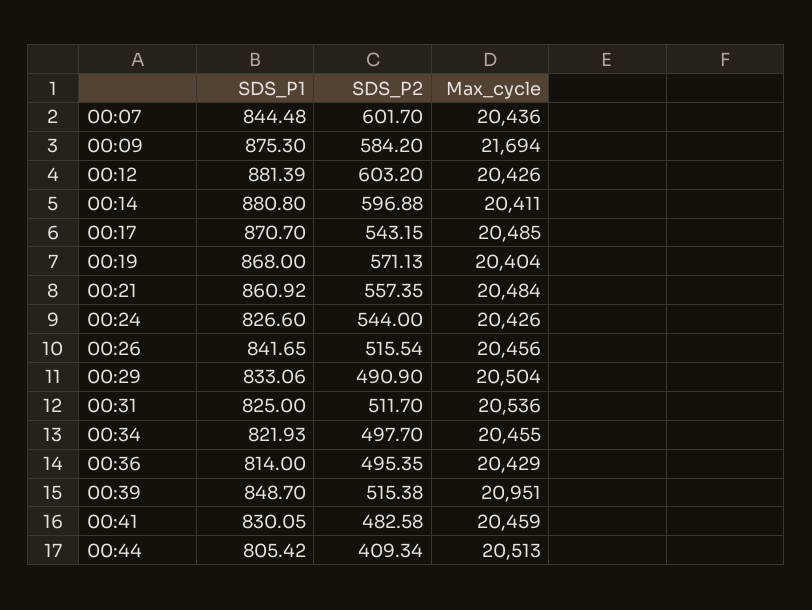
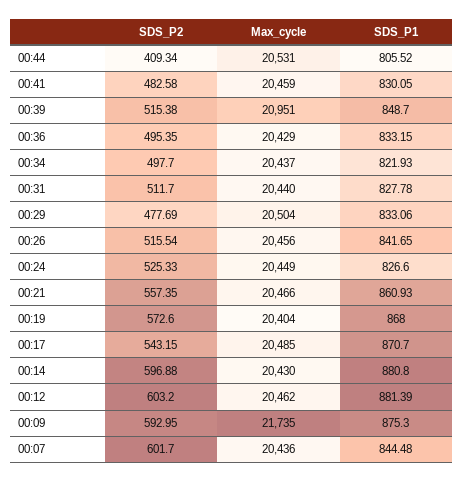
SDS_P2, 00:09: 584.2 -> 592.95
Max_cycle, 00:09: 21694 -> 21735
Max_cycle, 00:12: 20426 -> 20462
Max_cycle, 00:14: 20411 -> 20430
SDS_P2, 00:19: 571.13 -> 572.6
SDS_P1, 00:21: 860.92 -> 860.93
Max_cycle, 00:21: 20484 -> 20466
SDS_P2, 00:24: 544 -> 525.33
Max_cycle, 00:24: 20426 -> 20449
SDS_P2, 00:29: 490.9 -> 477.69
SDS_P1, 00:31: 825 -> 827.78
Max_cycle, 00:31: 20536 -> 20440
Max_cycle, 00:34: 20455 -> 20437
SDS_P1, 00:36: 814 -> 833.15
SDS_P1, 00:44: 805.42 -> 805.52
Max_cycle, 00:44: 20513 -> 20531

